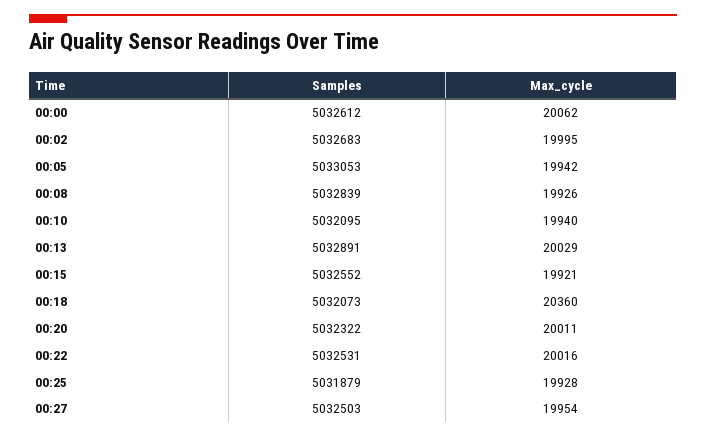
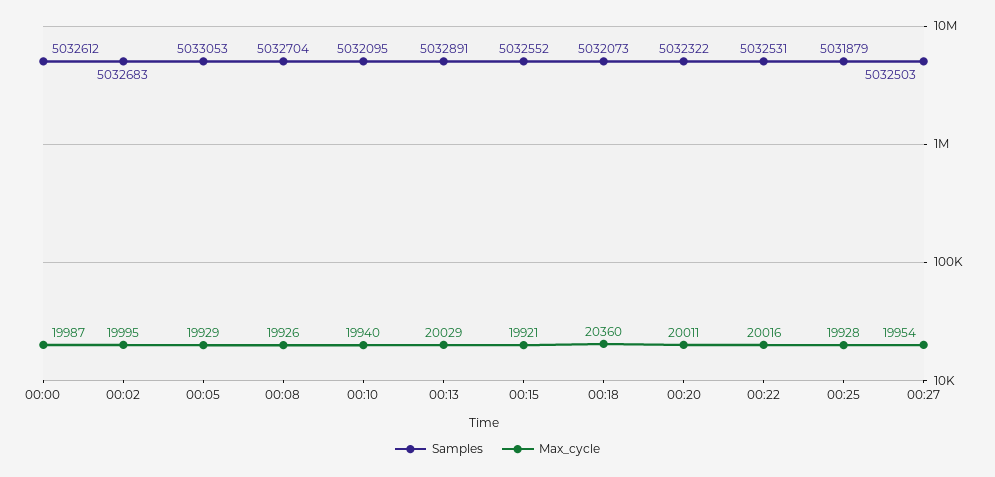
Max_cycle, 00:00: 20062 -> 19987
Max_cycle, 00:05: 19942 -> 19929
Samples, 00:08: 5032839 -> 5032704

